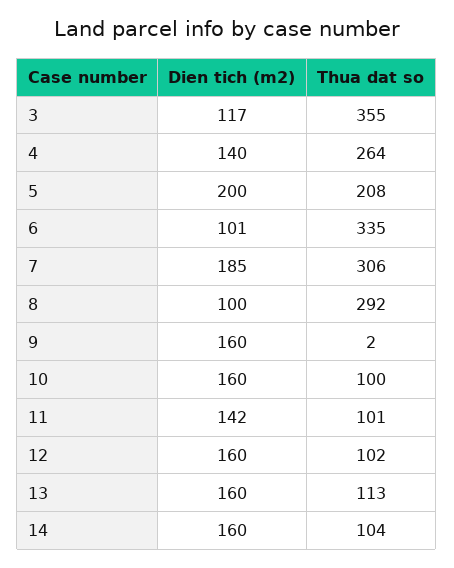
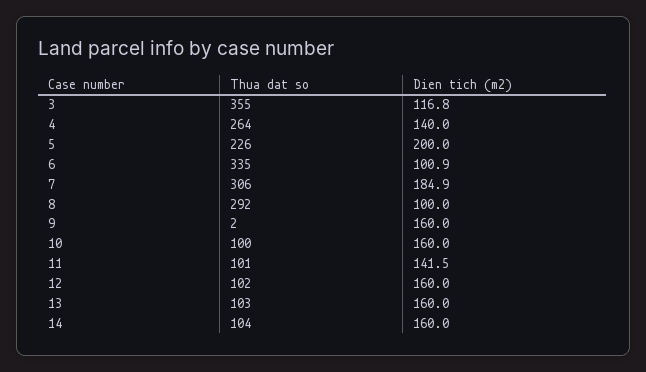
Thua dat so, 5: 208 -> 226
Thua dat so, 13: 113 -> 103

